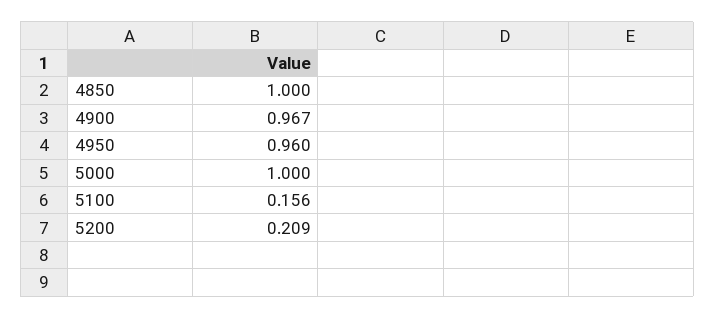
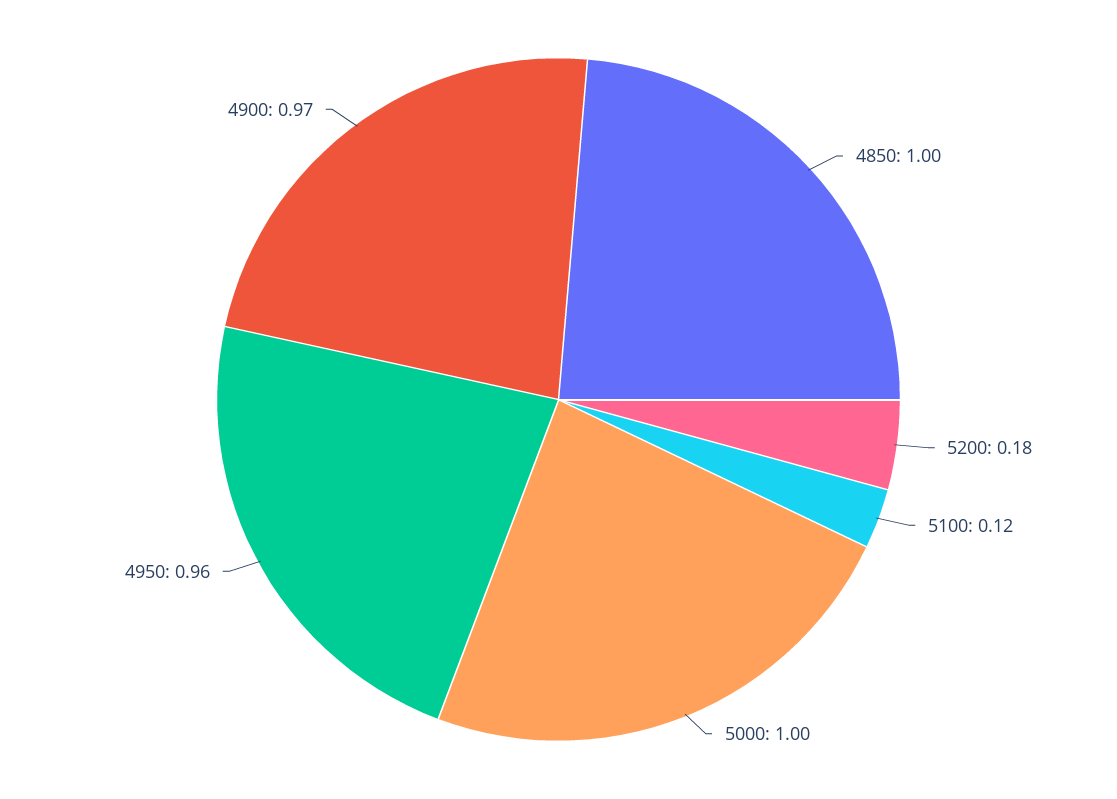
5100: 0.156 -> 0.12
5200: 0.209 -> 0.18

